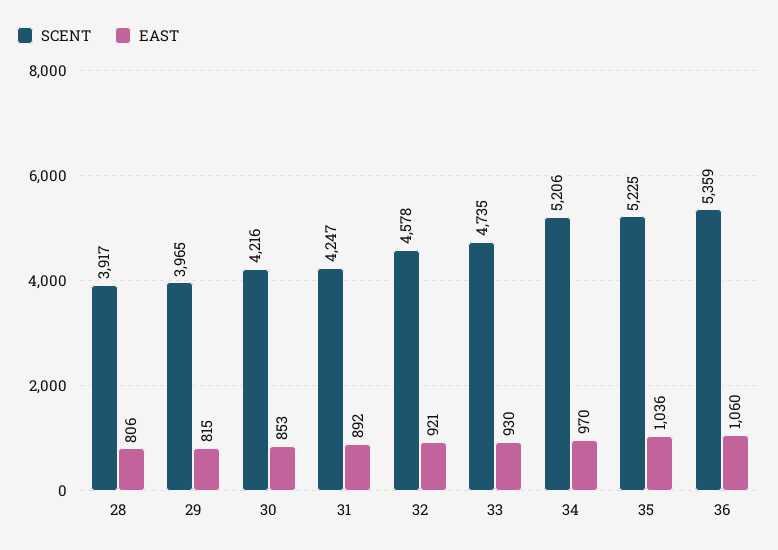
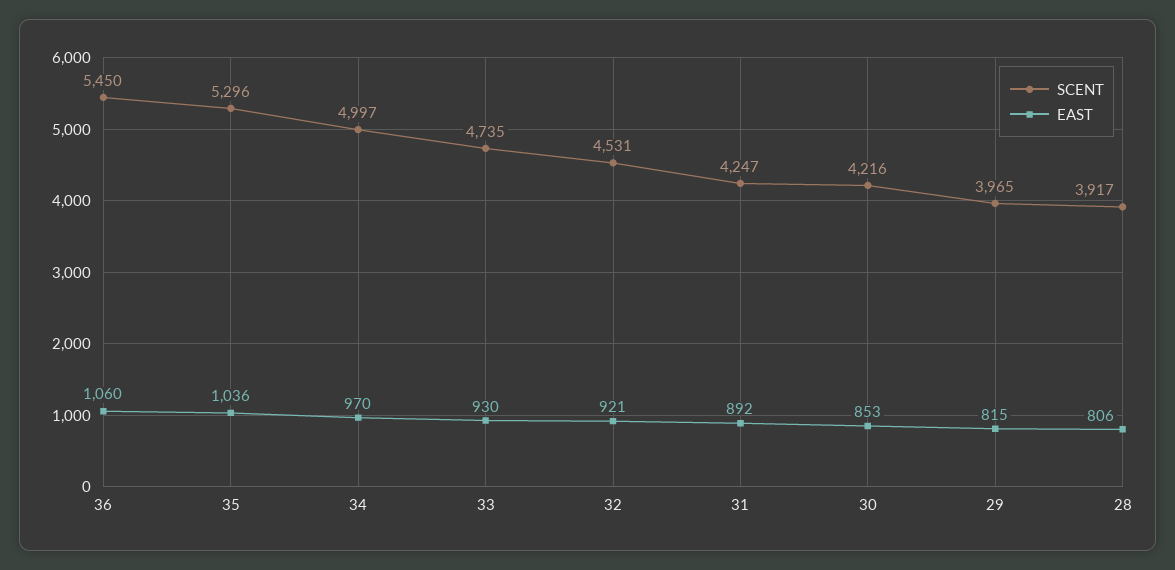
SCENT, 32: 4578 -> 4531
SCENT, 34: 5206 -> 4997
SCENT, 35: 5225 -> 5296
SCENT, 36: 5359 -> 5450

